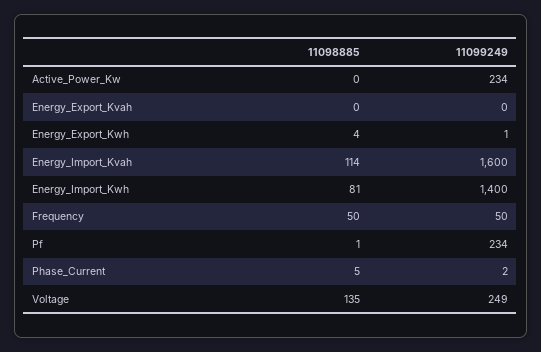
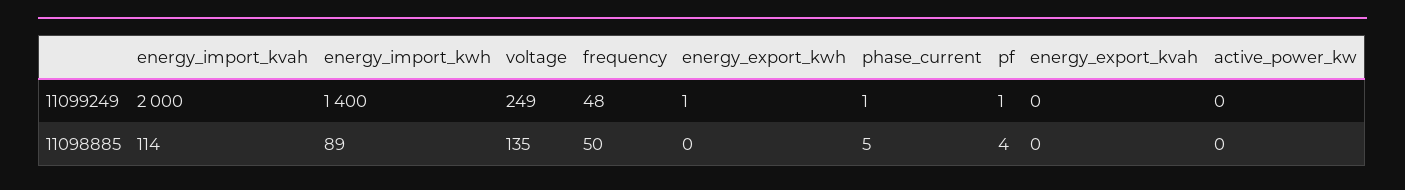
11099249, Active_Power_Kw: 234 -> 0
11098885, Energy_Export_Kwh: 4 -> 0
11099249, Energy_Import_Kvah: 1600 -> 2000
11098885, Energy_Import_Kwh: 81 -> 89
11099249, Frequency: 50 -> 48
11098885, Pf: 1 -> 4
11099249, Pf: 234 -> 1
11099249, Phase_Current: 2 -> 1

